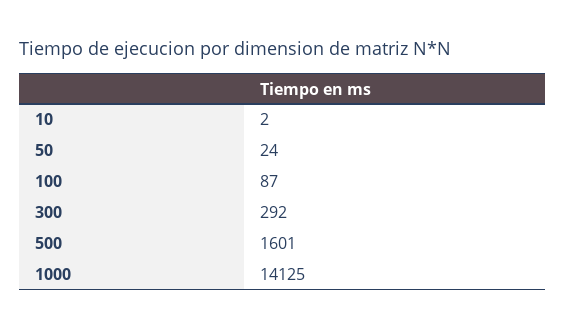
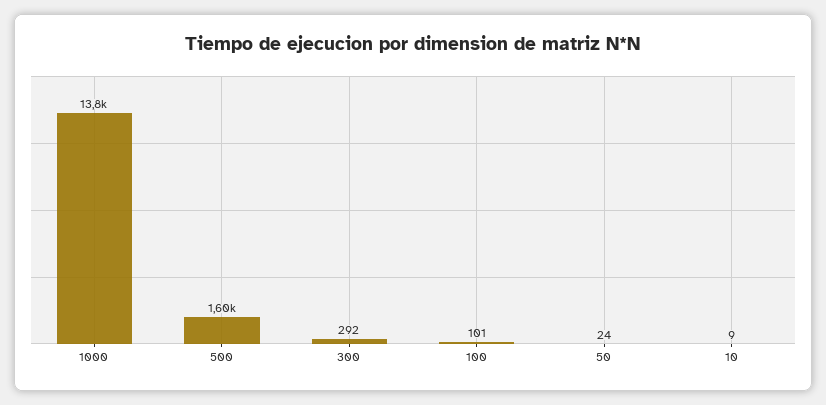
10: 2 -> 9
100: 87 -> 101
1000: 14125 -> 13800

